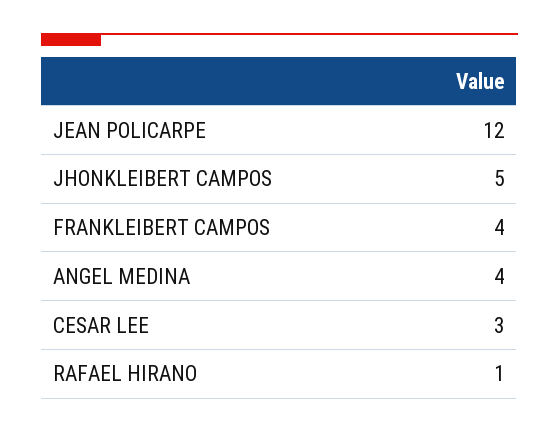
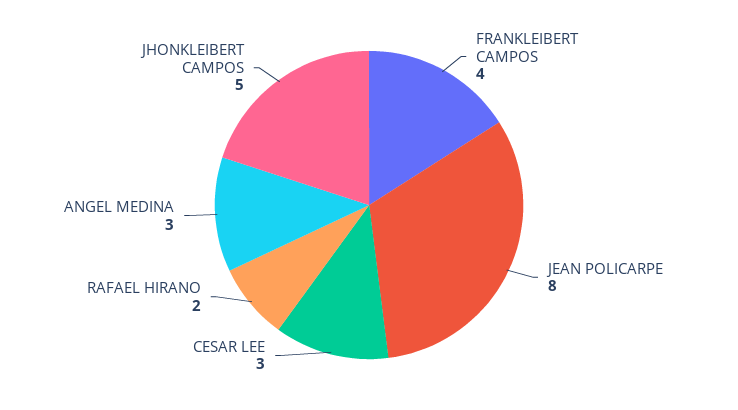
JEAN POLICARPE: 12 -> 8
ANGEL MEDINA: 4 -> 3
RAFAEL HIRANO: 1 -> 2

